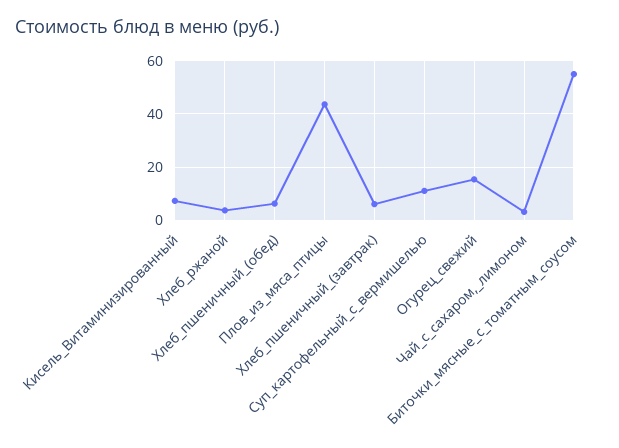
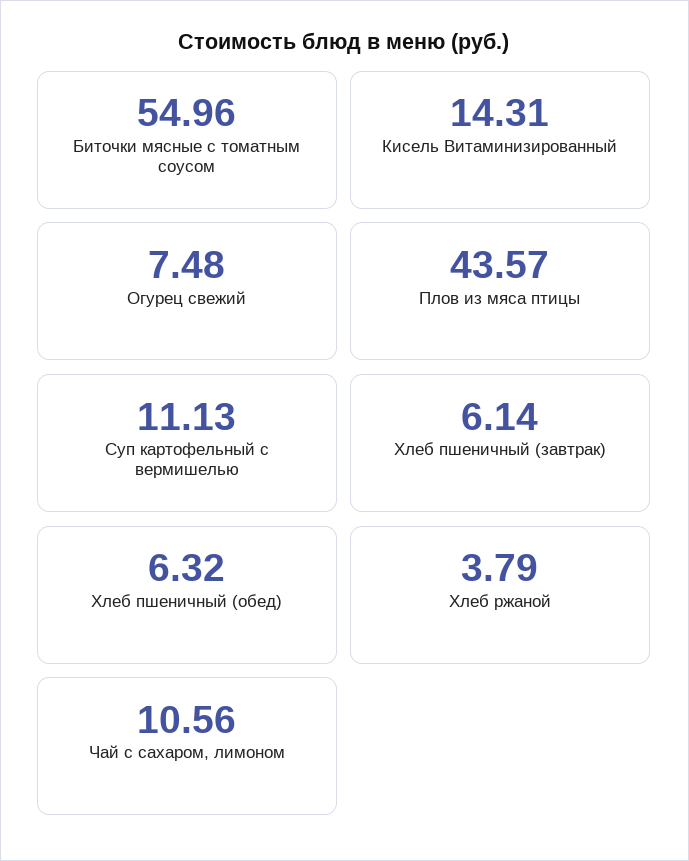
Кисель_Витаминизированный: 7.5 -> 14.31
Огурец_свежий: 15 -> 7.48
Чай_с_сахаром,_лимоном: 2.5 -> 10.56

